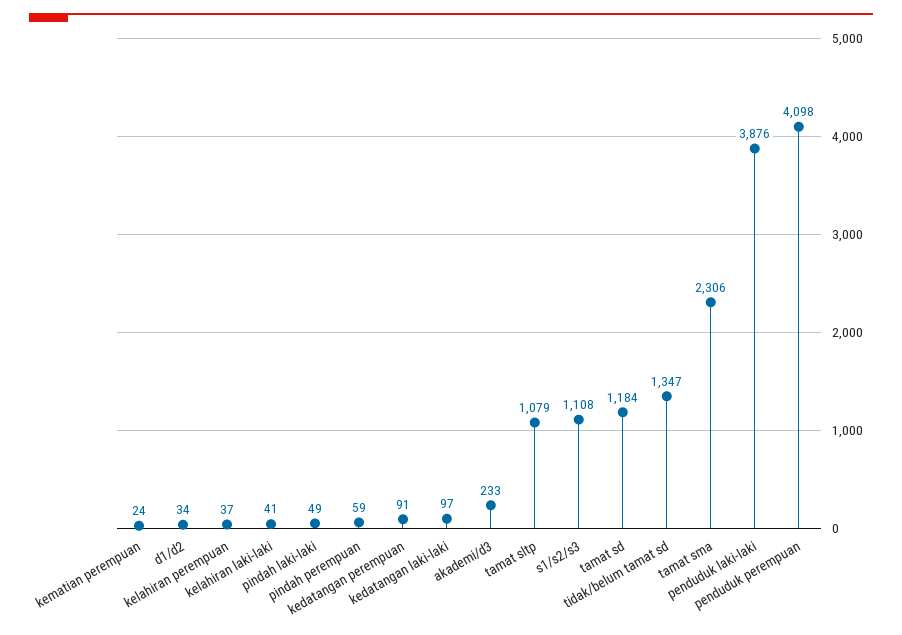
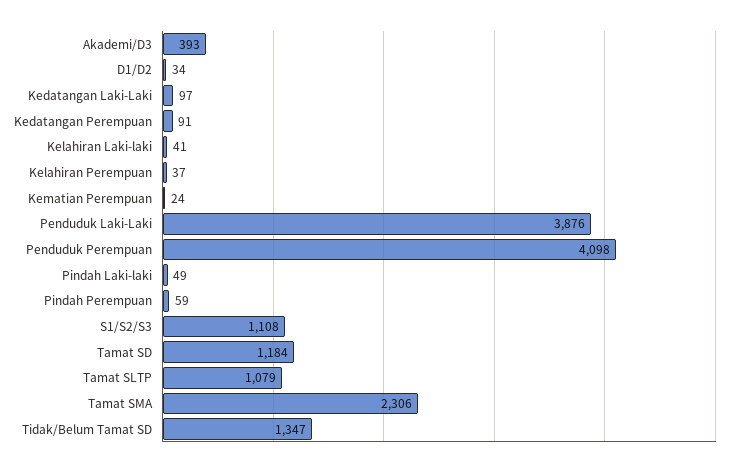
akademi/d3: 233 -> 393

